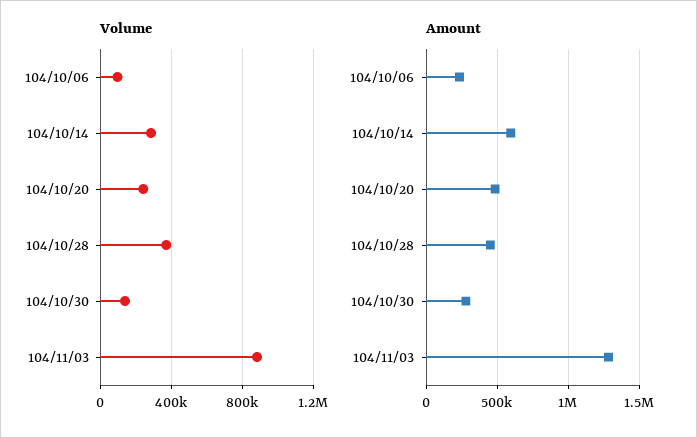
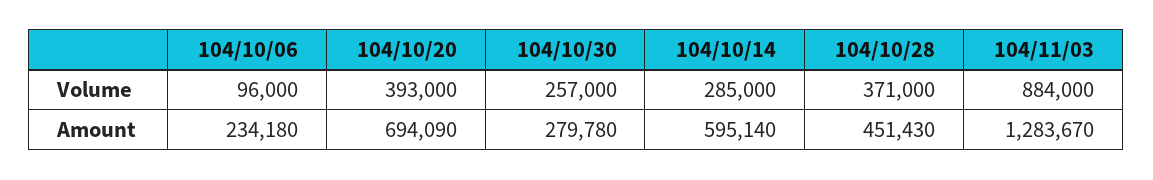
Volume, 104/10/20: 250000 -> 393000
Volume, 104/10/30: 150000 -> 257000
Amount, 104/10/20: 500000 -> 694090

